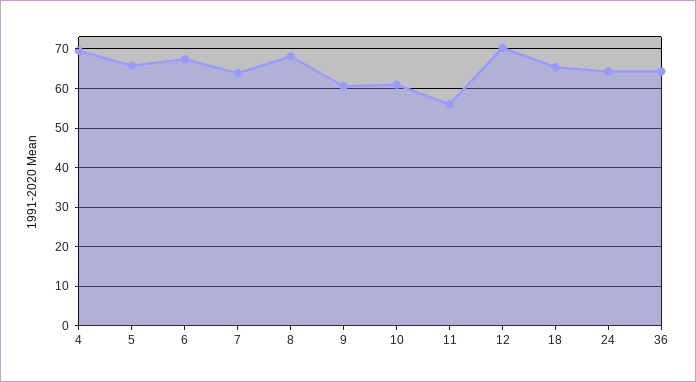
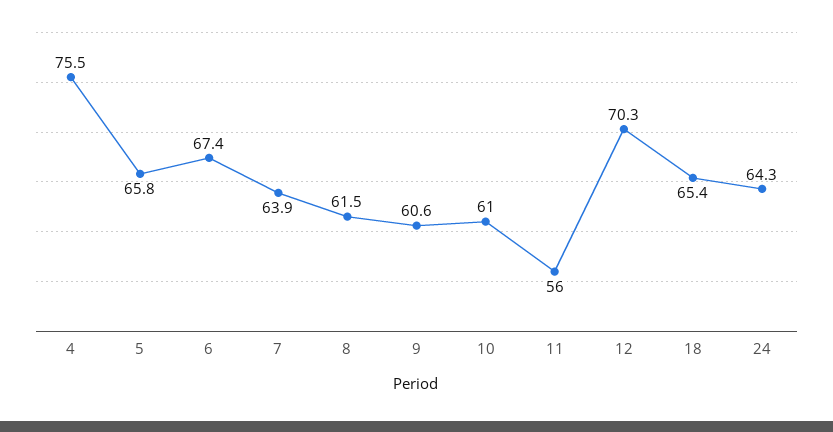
4: 70 -> 75.5
8: 68 -> 61.5
36: 64 -> none

